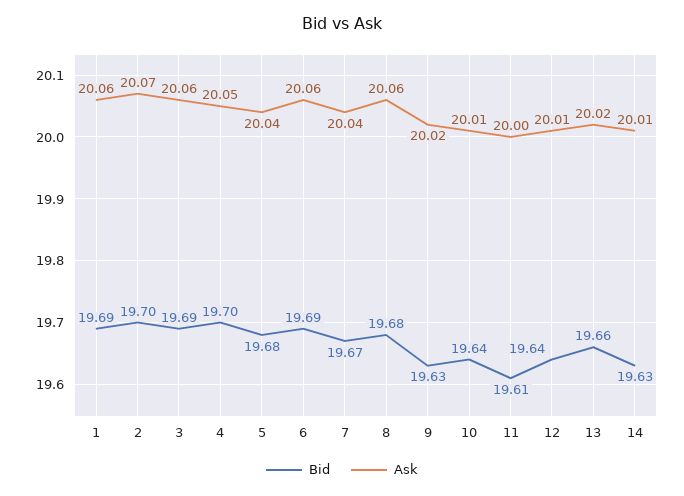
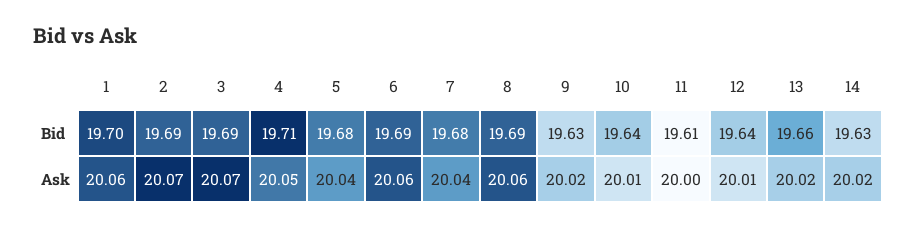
Bid, 1: 19.69 -> 19.7
Bid, 2: 19.7 -> 19.69
Ask, 3: 20.06 -> 20.07
Bid, 4: 19.7 -> 19.71
Bid, 7: 19.67 -> 19.68
Bid, 8: 19.68 -> 19.69
Ask, 14: 20.01 -> 20.02

